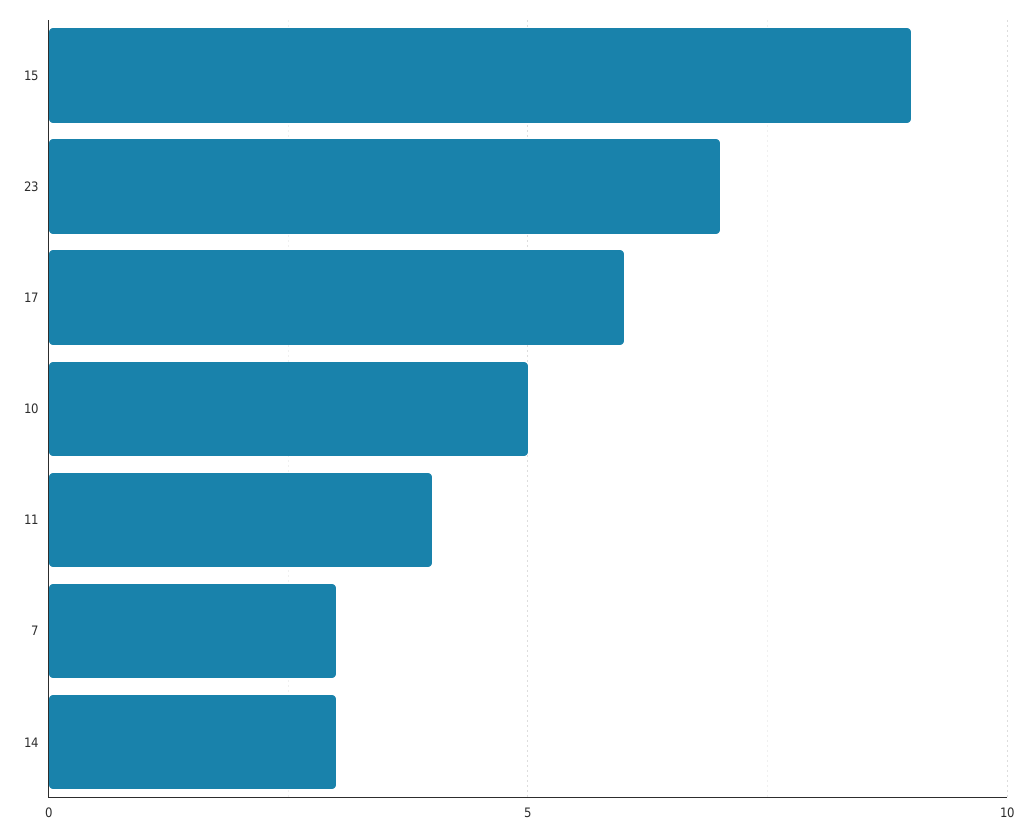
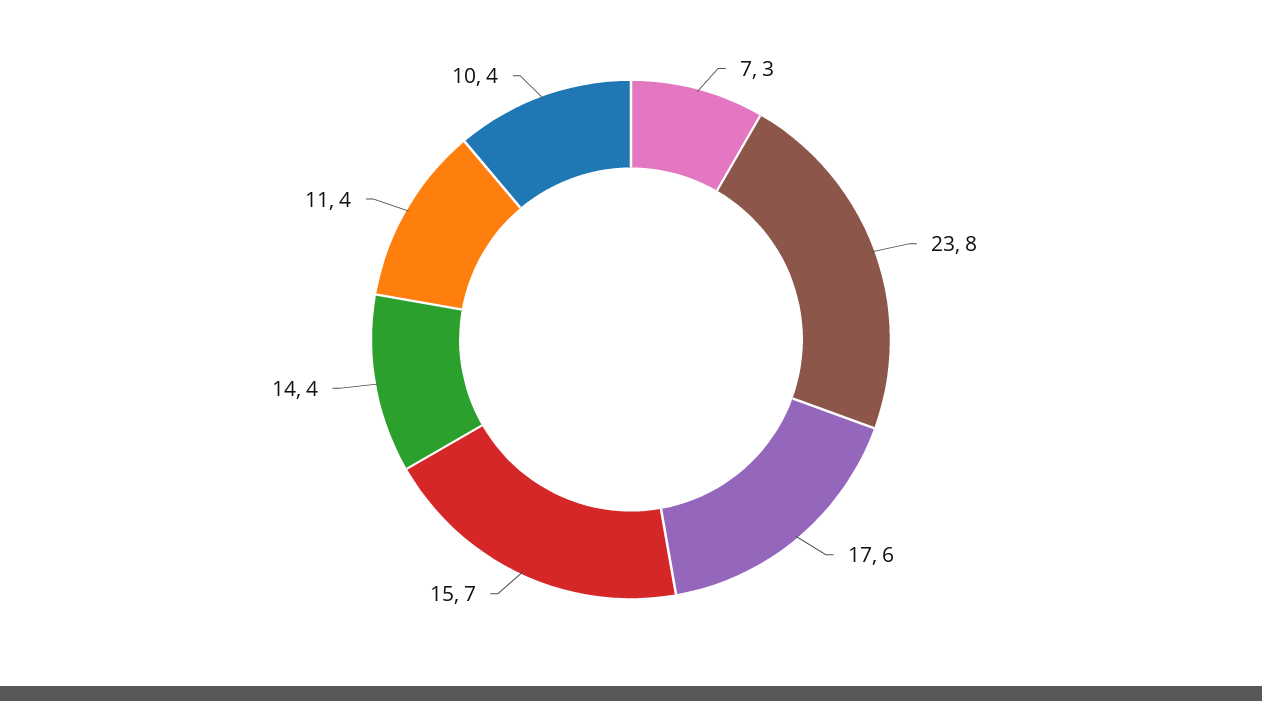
15: 9 -> 7
23: 7 -> 8
10: 5 -> 4
14: 3 -> 4

